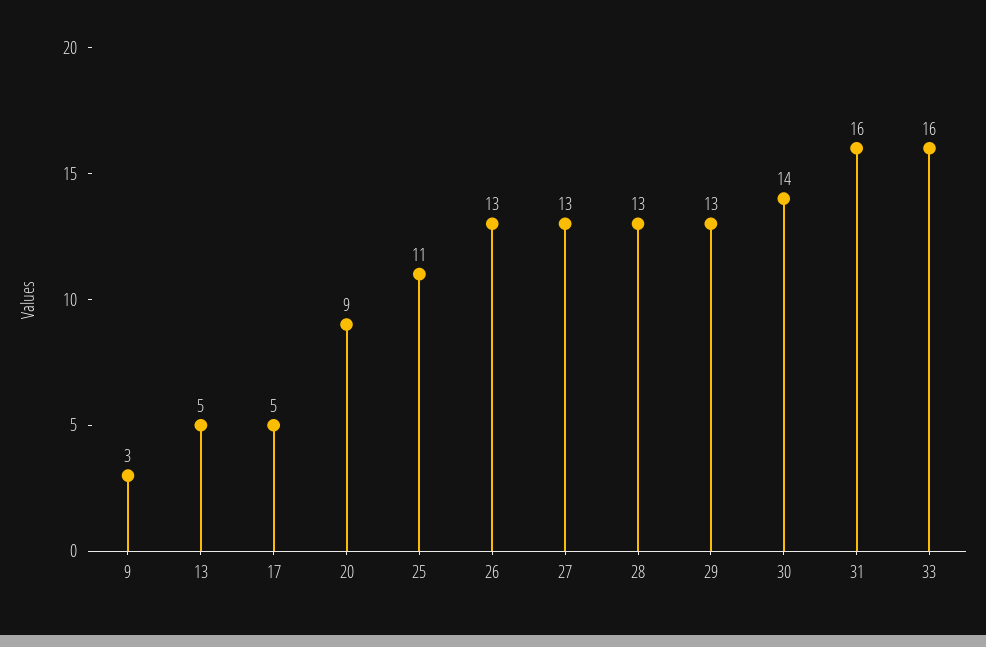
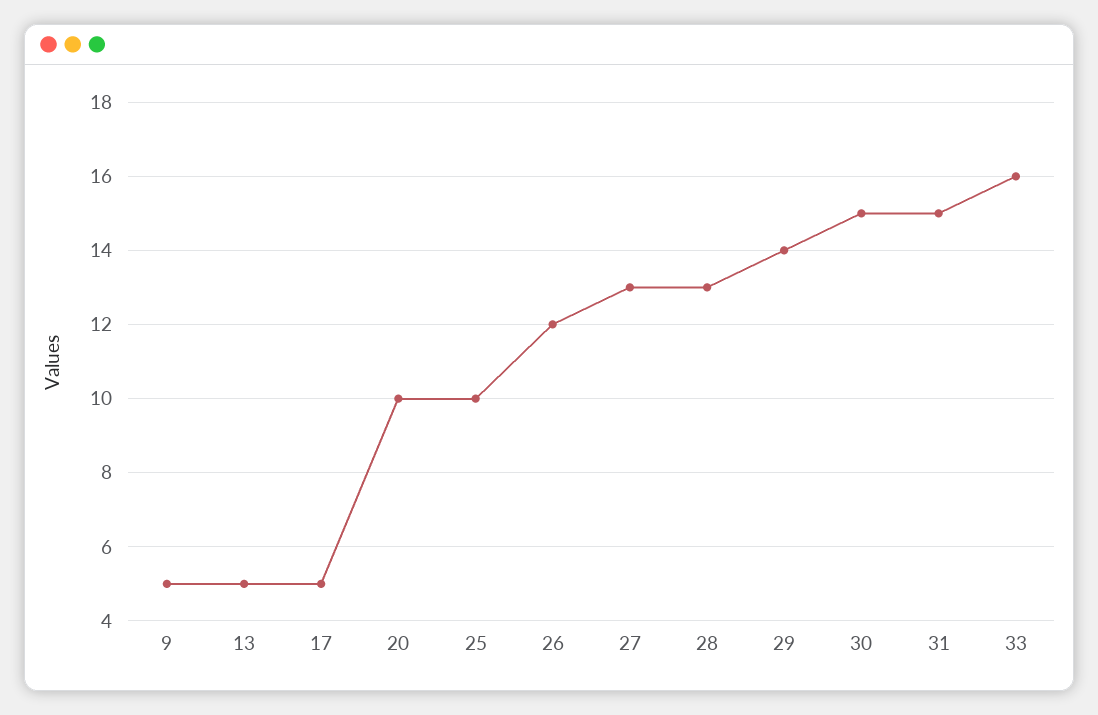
9: 3 -> 5
20: 9 -> 10
25: 11 -> 10
26: 13 -> 12
29: 13 -> 14
30: 14 -> 15
31: 16 -> 15

